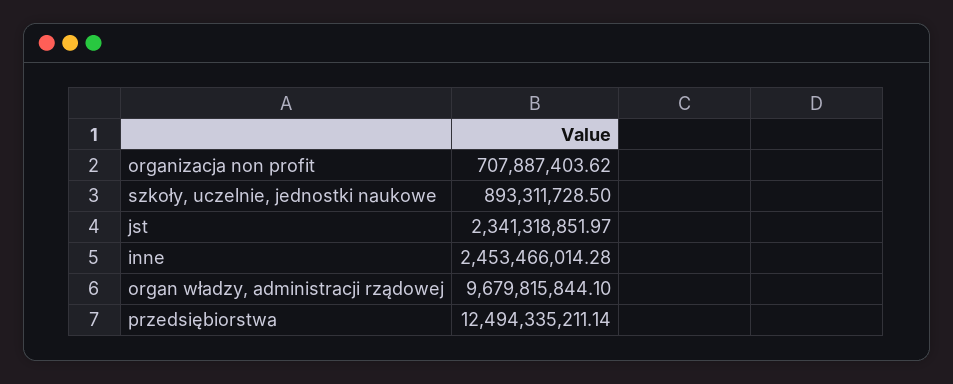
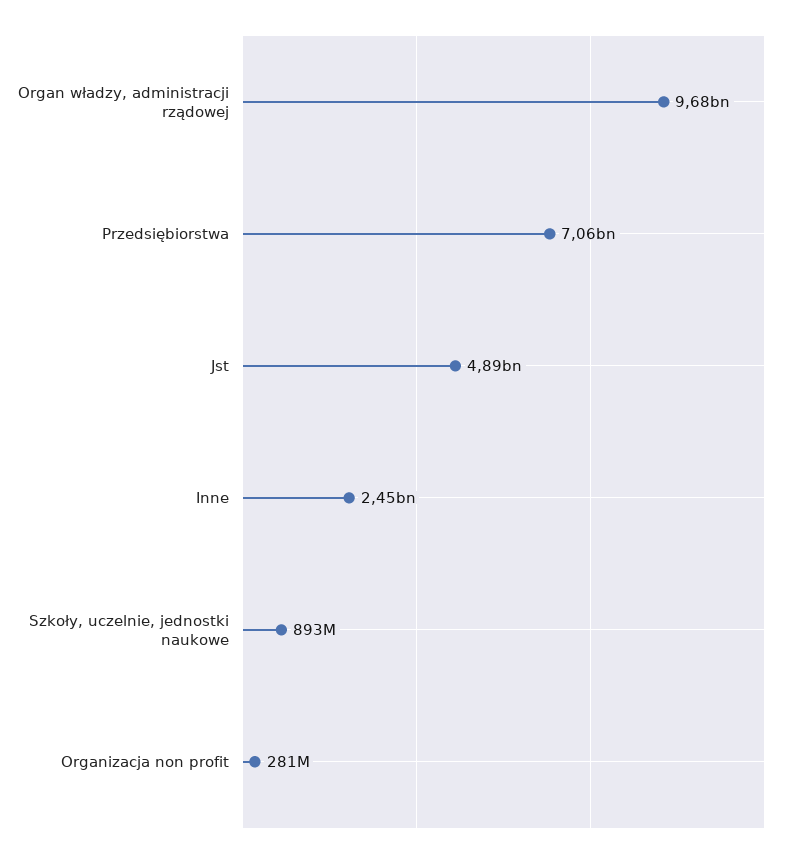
organizacja non profit: 707887403.62 -> 281000000
jst: 2341318851.97 -> 4890000000
przedsiębiorstwa: 12494335211.14 -> 7060000000

